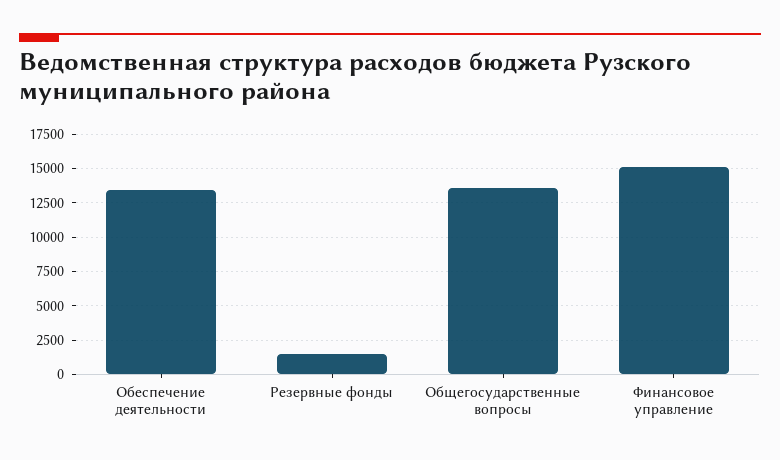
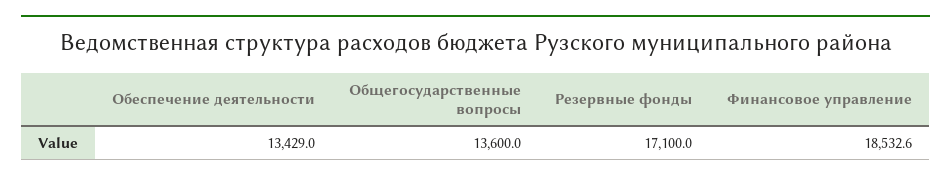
Резервные фонды: 1500 -> 17100
Финансовое управление: 15000 -> 18532.6

